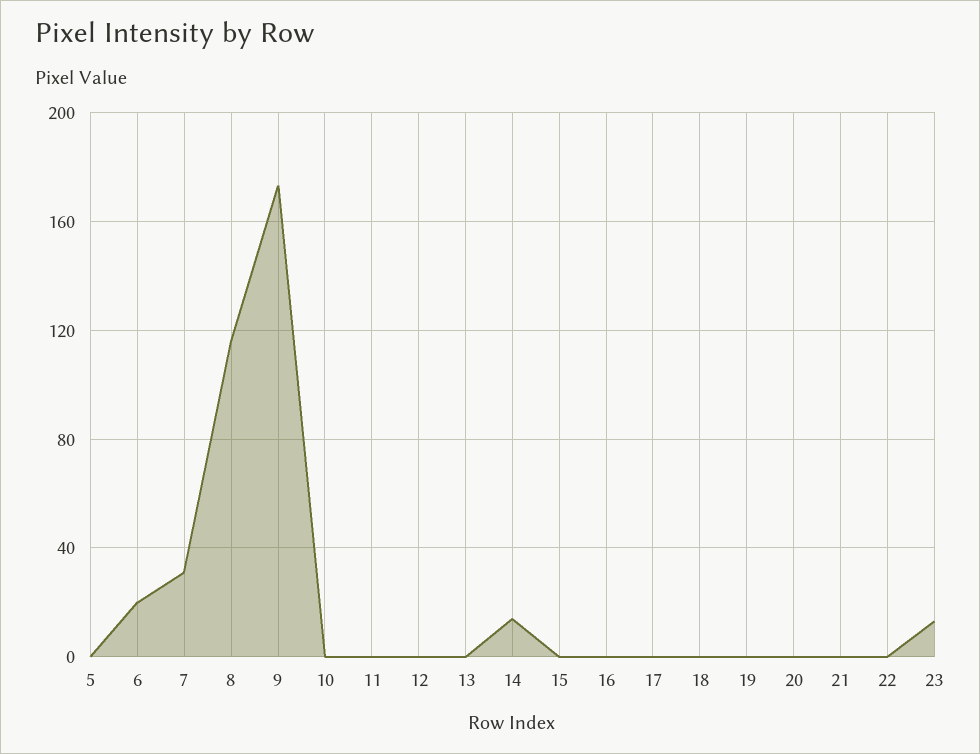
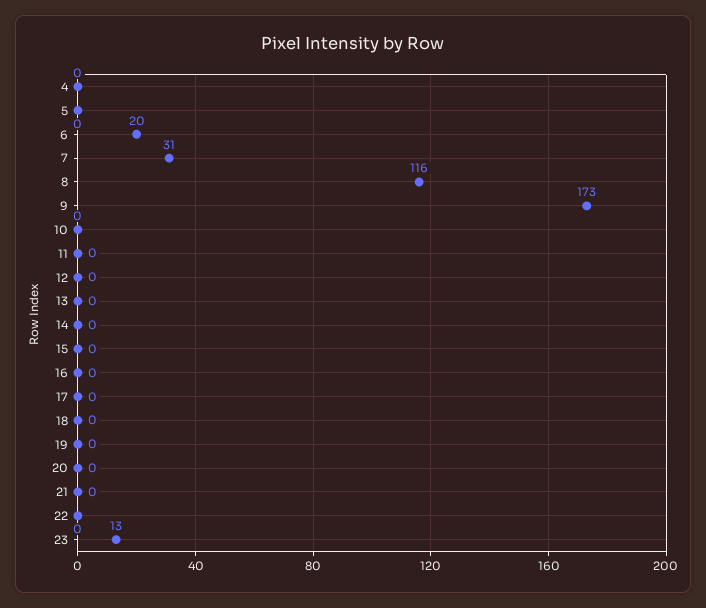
14: 15 -> 0
4: none -> 0

